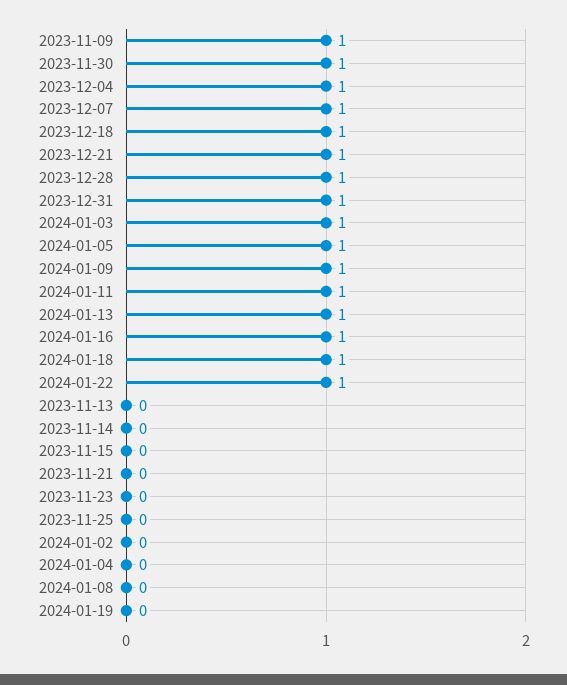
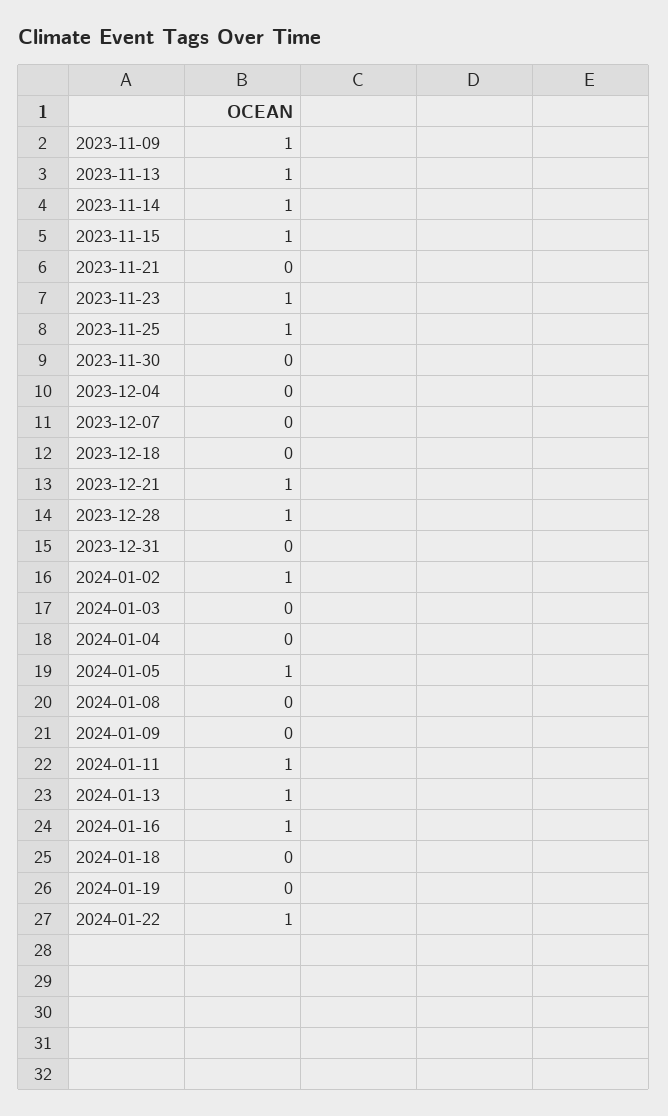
2023-11-30: 1 -> 0
2023-12-04: 1 -> 0
2023-12-07: 1 -> 0
2023-12-18: 1 -> 0
2023-12-31: 1 -> 0
2024-01-03: 1 -> 0
2024-01-09: 1 -> 0
2024-01-18: 1 -> 0
2023-11-13: 0 -> 1
2023-11-14: 0 -> 1
2023-11-15: 0 -> 1
2023-11-23: 0 -> 1
2023-11-25: 0 -> 1
2024-01-02: 0 -> 1

